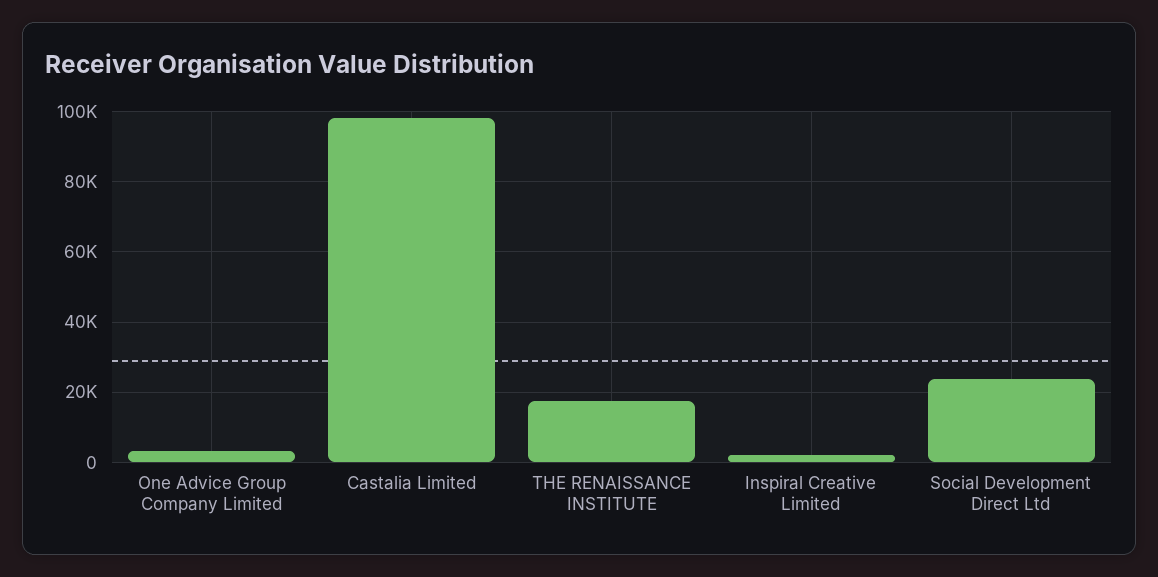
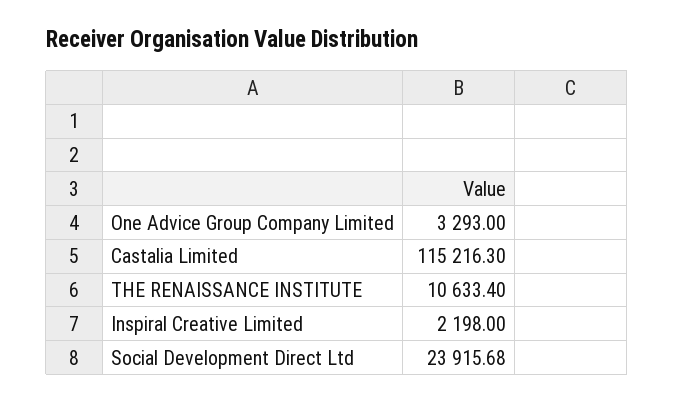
Castalia Limited: 98000 -> 115216.3
THE RENAISSANCE INSTITUTE: 18000 -> 10633.4

